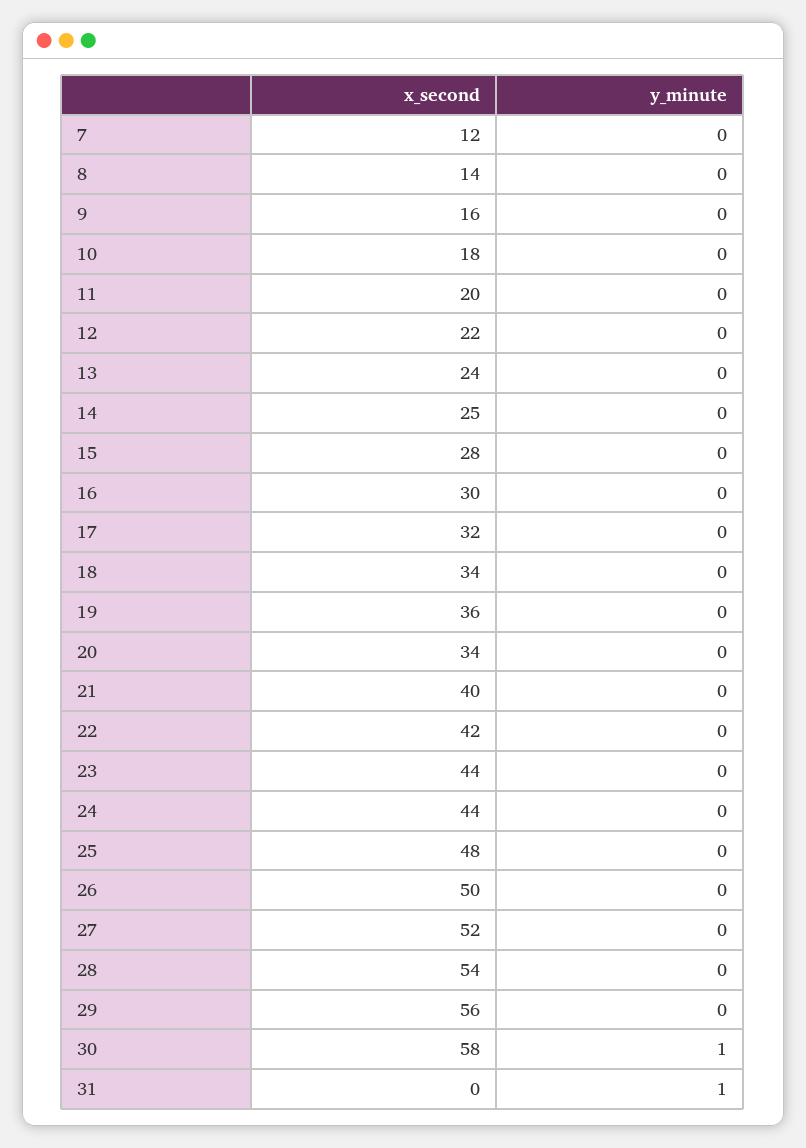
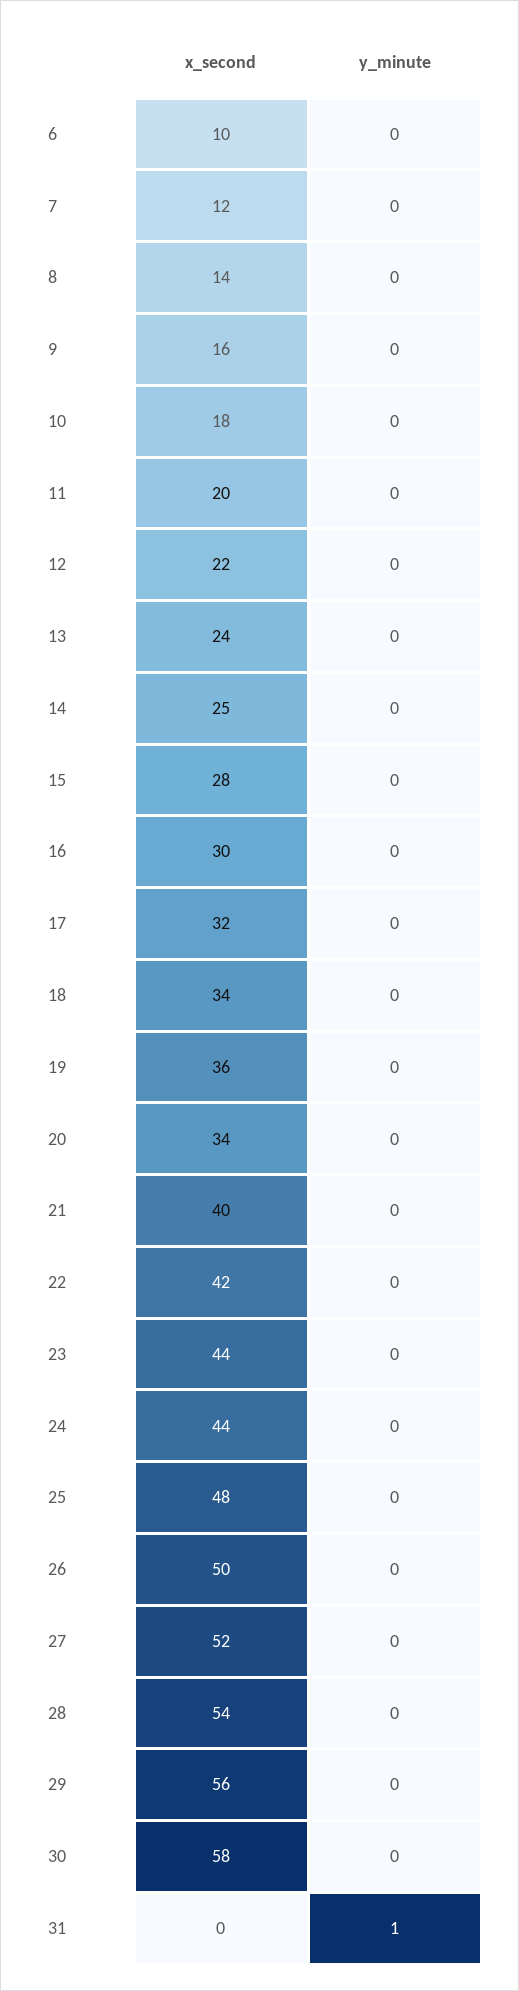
y_minute, 30: 1 -> 0
x_second, 6: none -> 10
y_minute, 6: none -> 0

